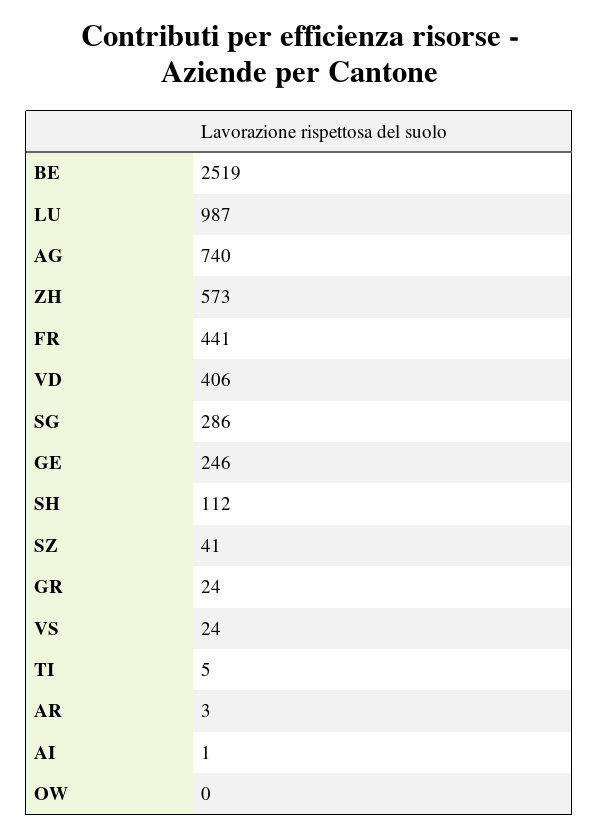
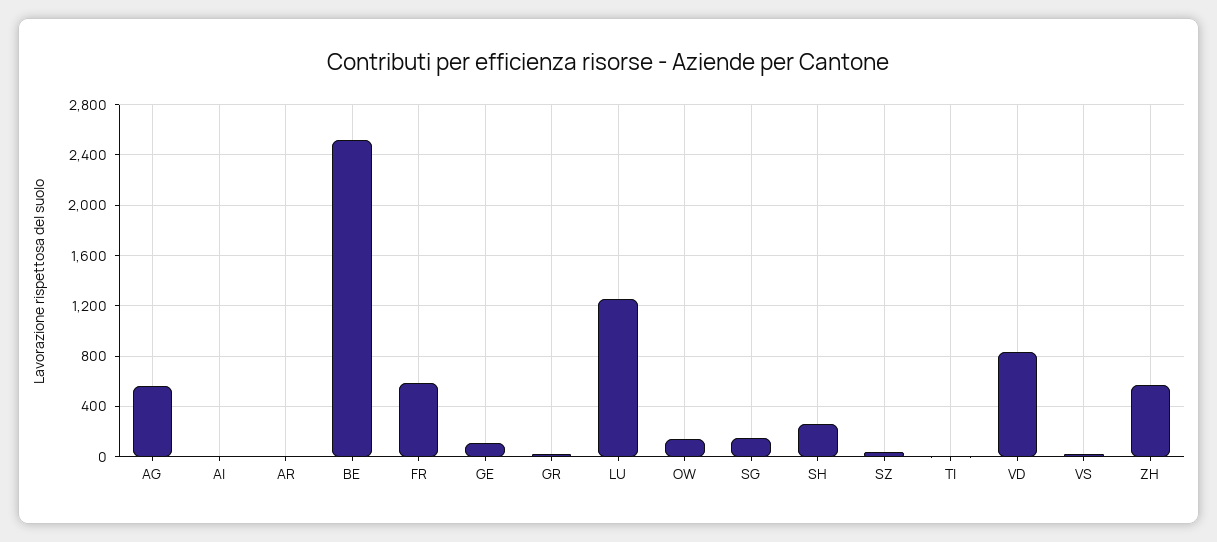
LU: 987 -> 1250
AG: 740 -> 550
FR: 441 -> 600
VD: 406 -> 850
SG: 286 -> 150
GE: 246 -> 100
SH: 112 -> 250
OW: 0 -> 150

